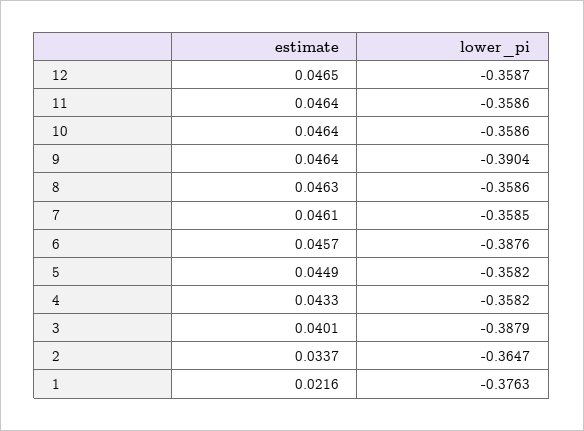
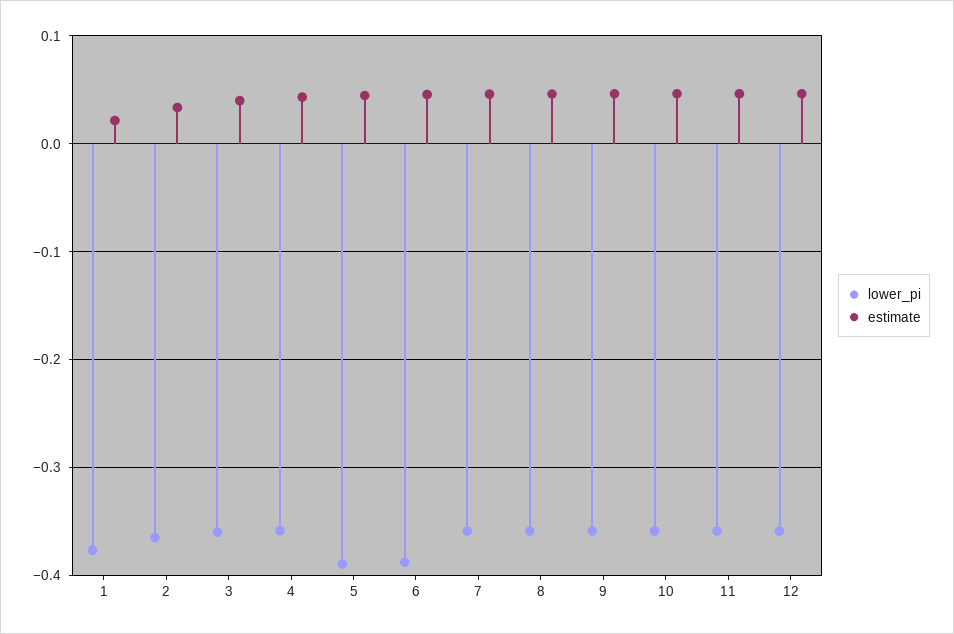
lower_pi, 9: -0.3904 -> -0.36
lower_pi, 5: -0.3582 -> -0.39
lower_pi, 3: -0.3879 -> -0.36

